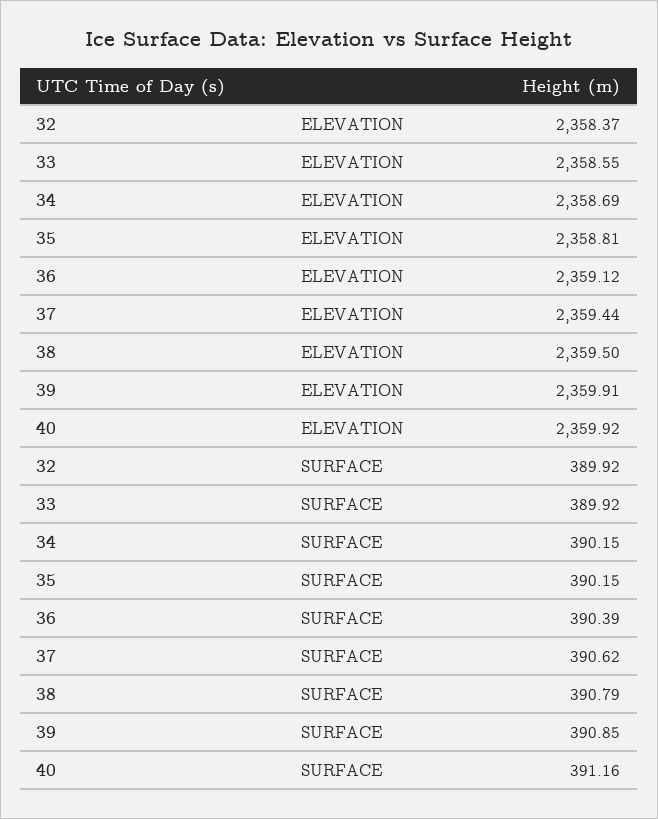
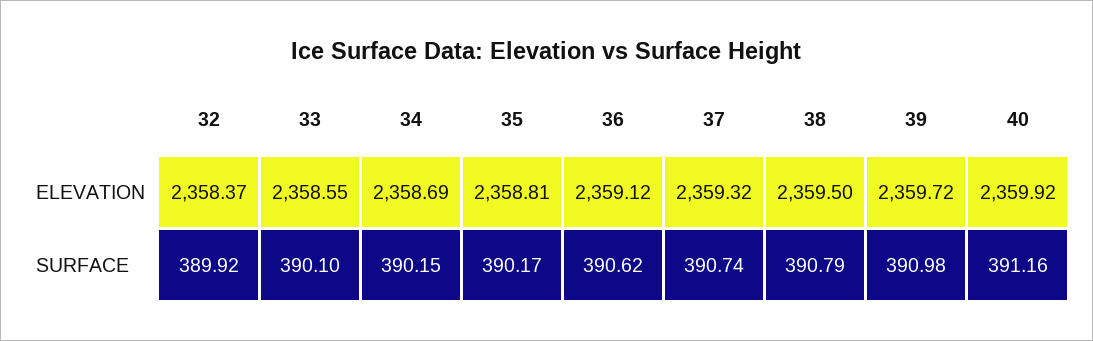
37, ELEVATION: 2359.44 -> 2359.32
39, ELEVATION: 2359.91 -> 2359.72
33, SURFACE: 389.92 -> 390.1
35, SURFACE: 390.15 -> 390.17
36, SURFACE: 390.39 -> 390.62
37, SURFACE: 390.62 -> 390.74
39, SURFACE: 390.85 -> 390.98

